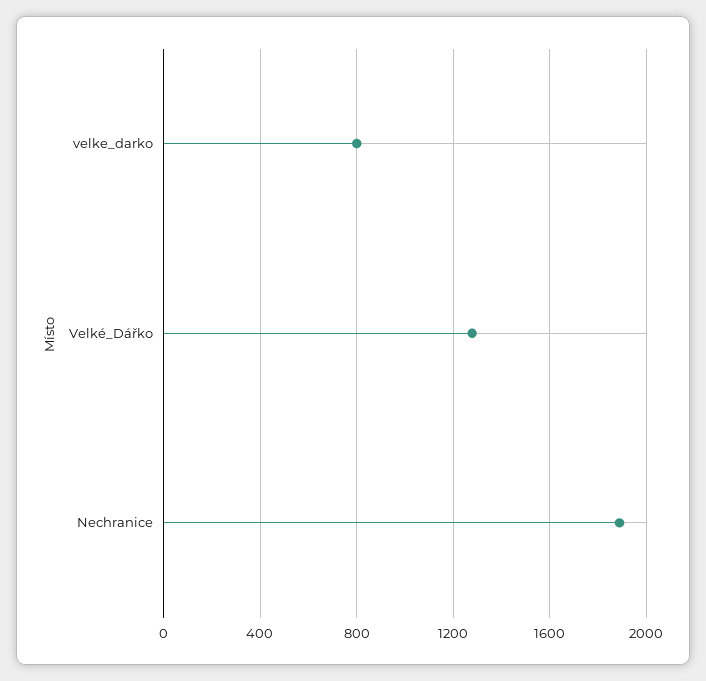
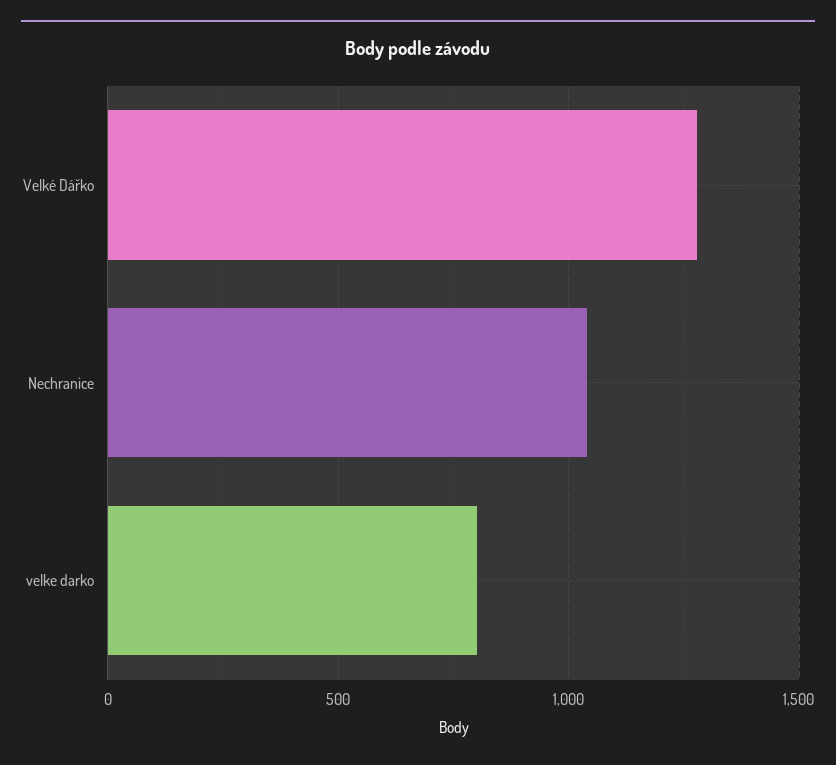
Nechranice: 1900 -> 1050

